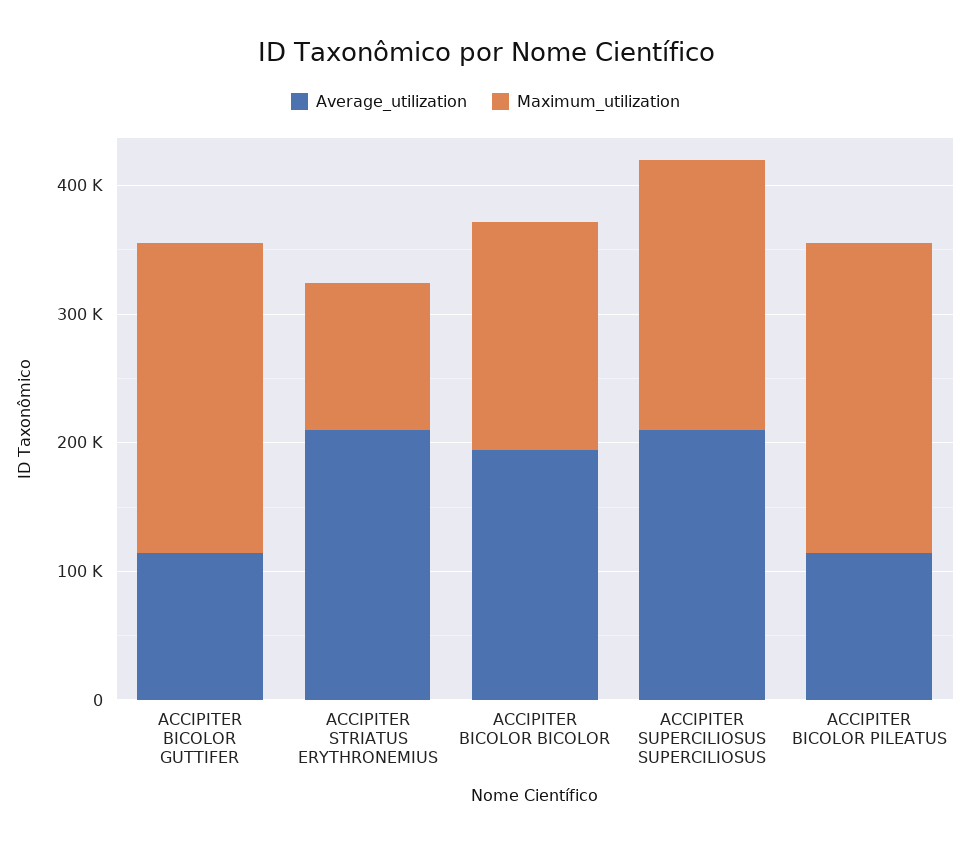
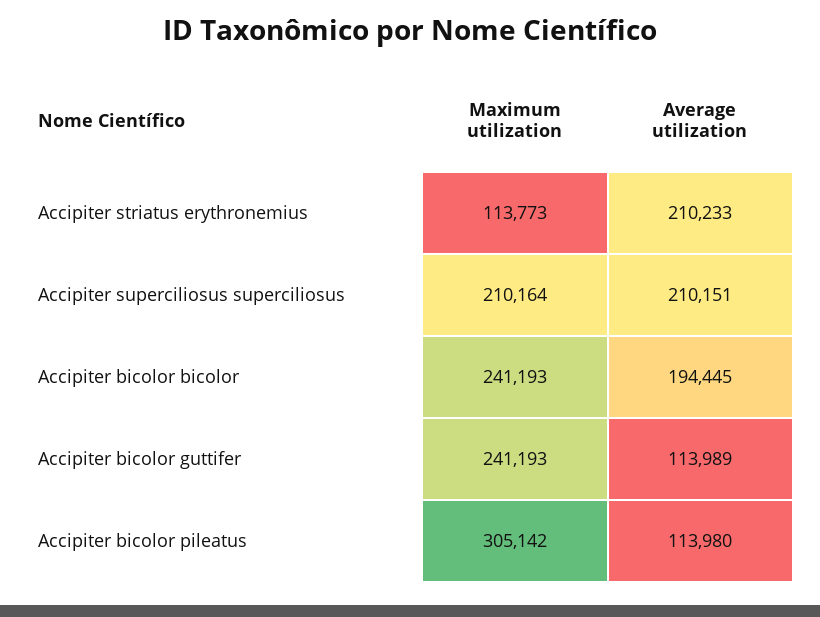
Maximum_utilization, ACCIPITER BICOLOR BICOLOR: 180000 -> 241193
Maximum_utilization, ACCIPITER BICOLOR PILEATUS: 240000 -> 305142

